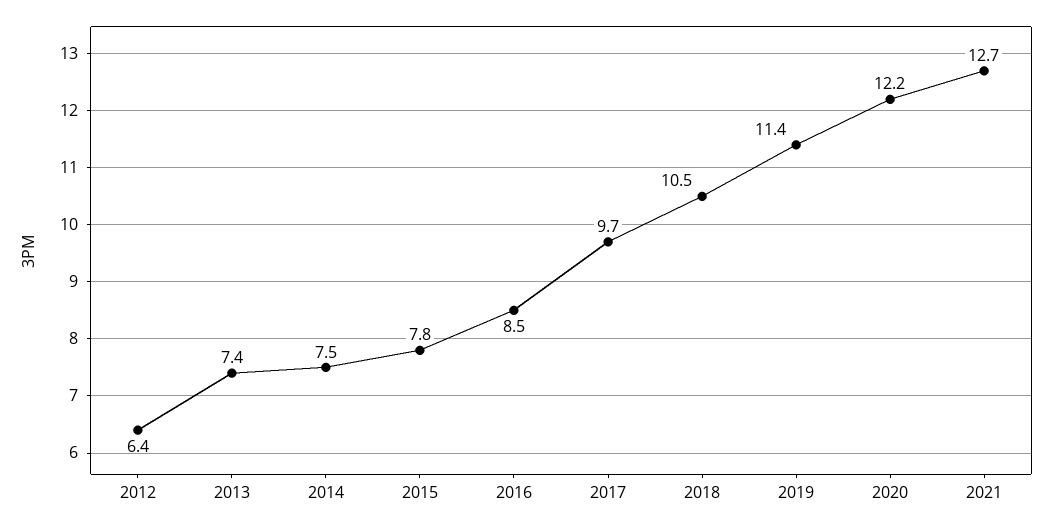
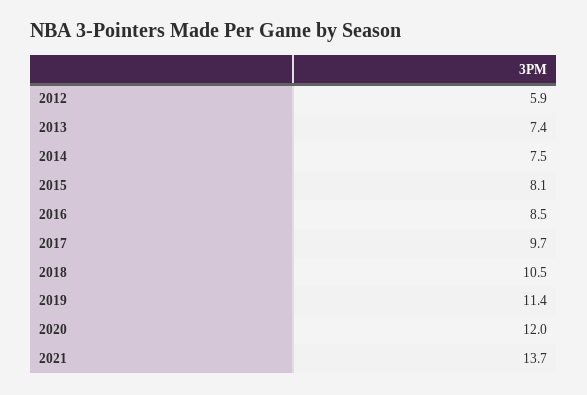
2012: 6.4 -> 5.9
2015: 7.8 -> 8.1
2020: 12.2 -> 12
2021: 12.7 -> 13.7

